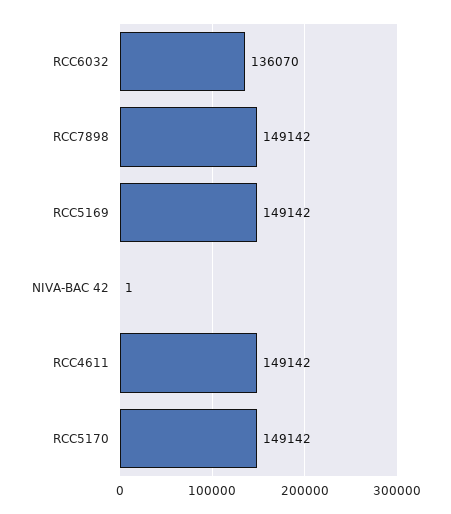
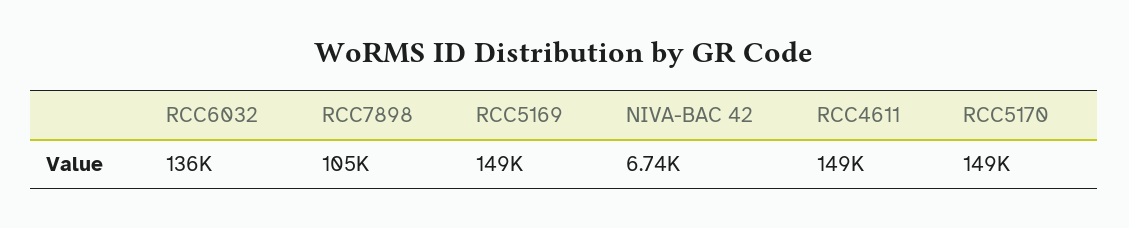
RCC7898: 149142 -> 105000
NIVA-BAC 42: 1 -> 6740

